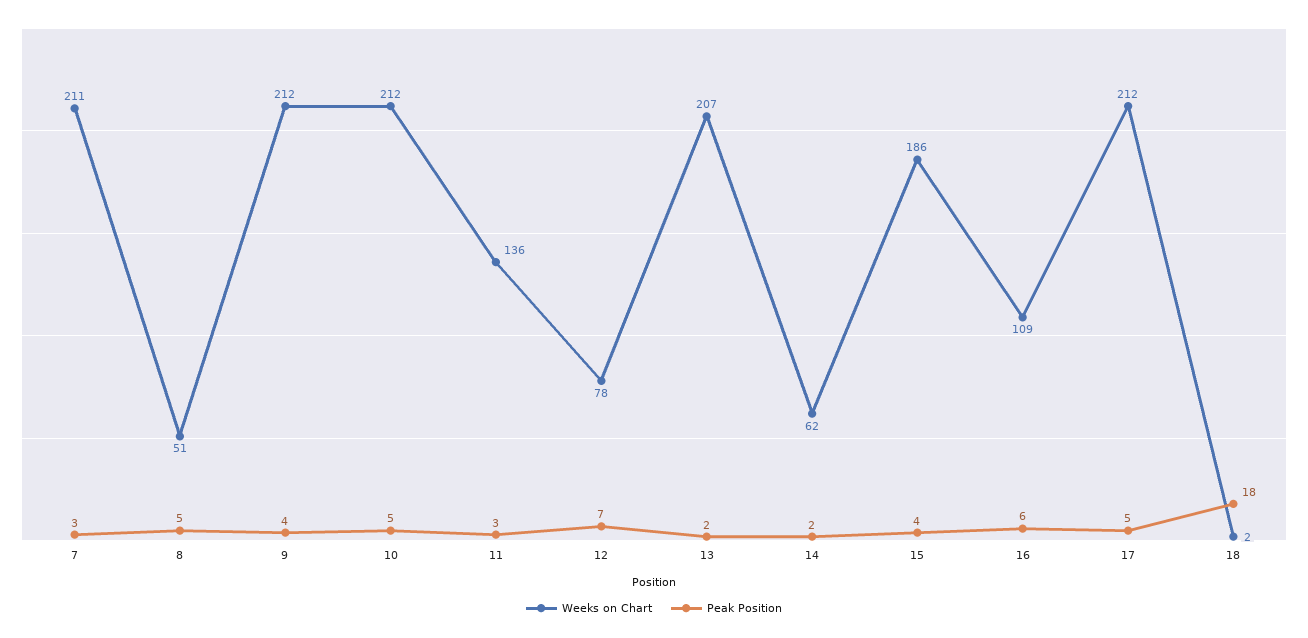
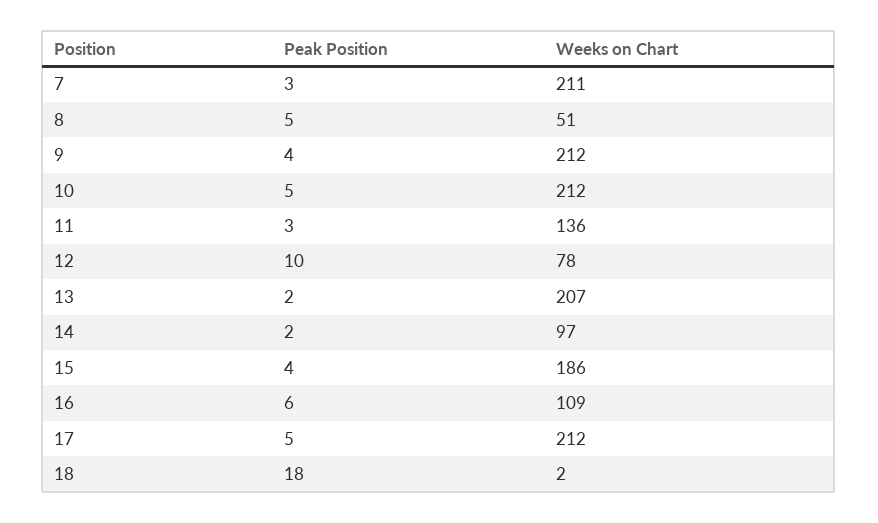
Peak Position, 12: 7 -> 10
Weeks on Chart, 14: 62 -> 97

